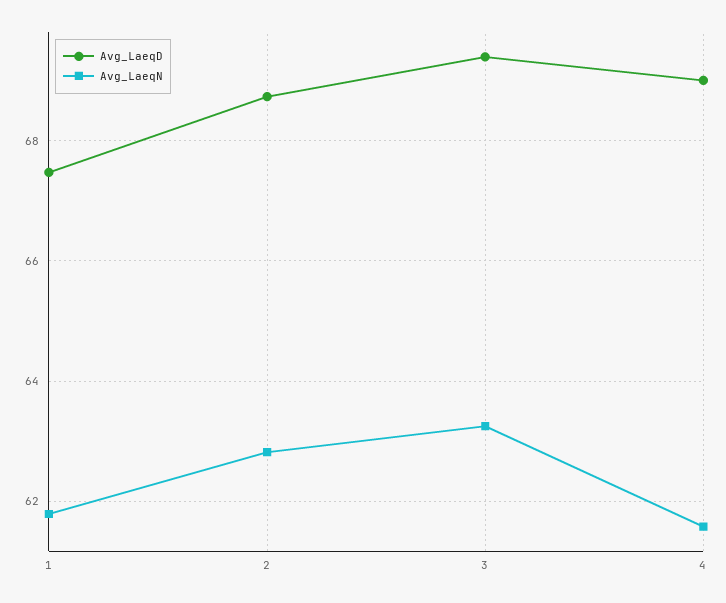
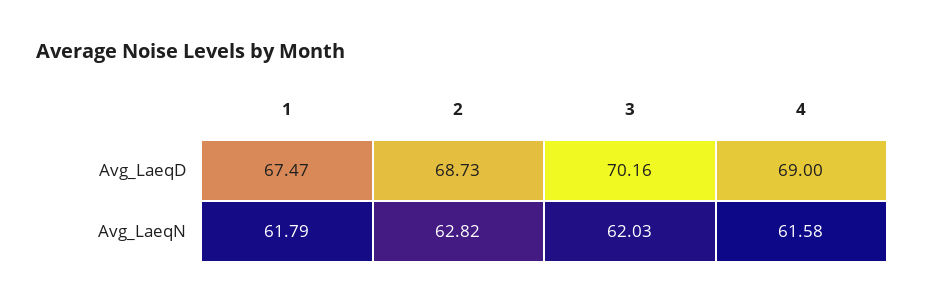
Avg_LaeqD, 3: 69.4 -> 70.16
Avg_LaeqN, 3: 63.2 -> 62.03

